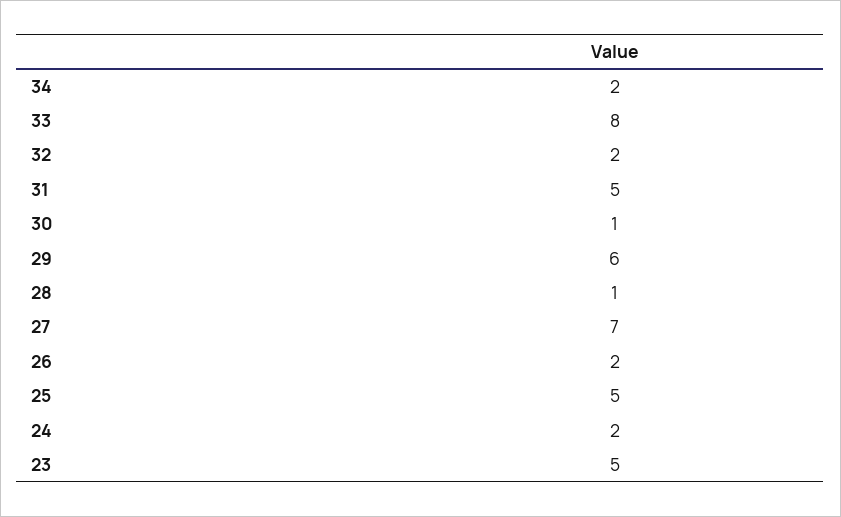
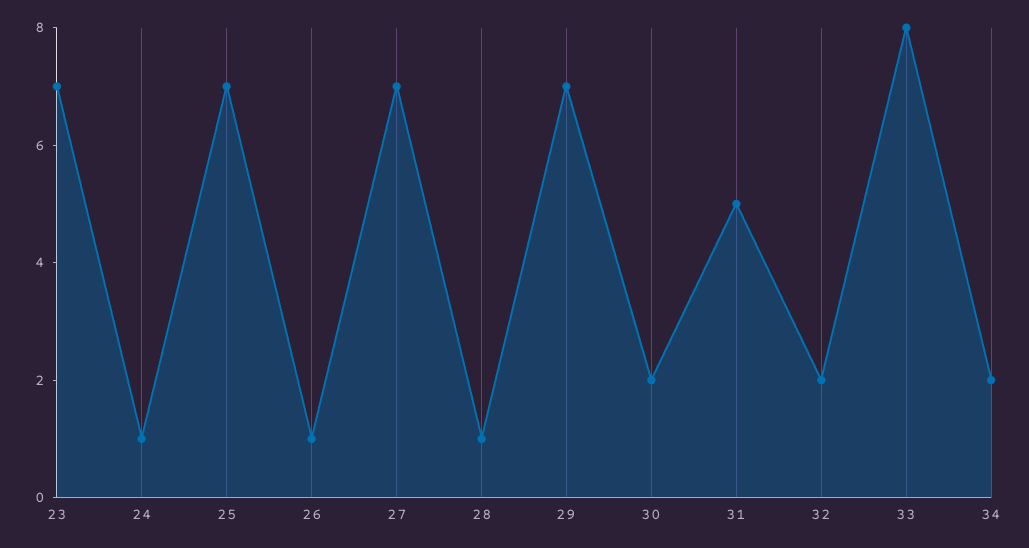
30: 1 -> 2
29: 6 -> 7
26: 2 -> 1
25: 5 -> 7
24: 2 -> 1
23: 5 -> 7

